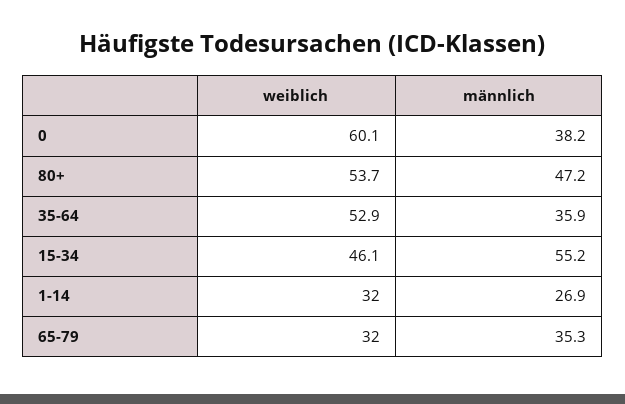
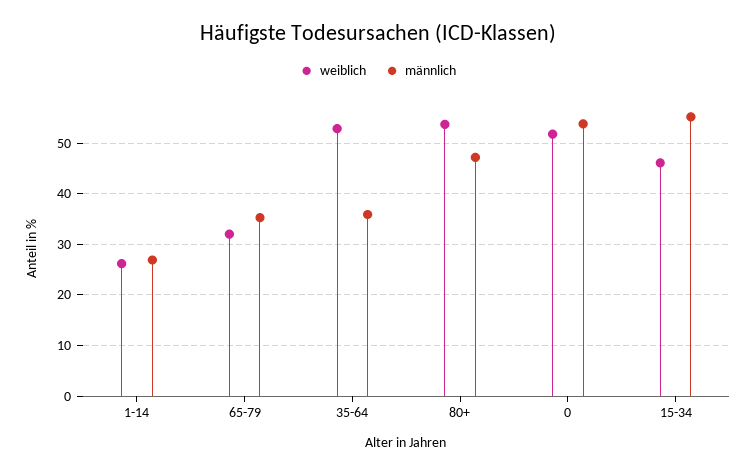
weiblich, 0: 60.1 -> 52
männlich, 0: 38.2 -> 54
weiblich, 1-14: 32 -> 26

